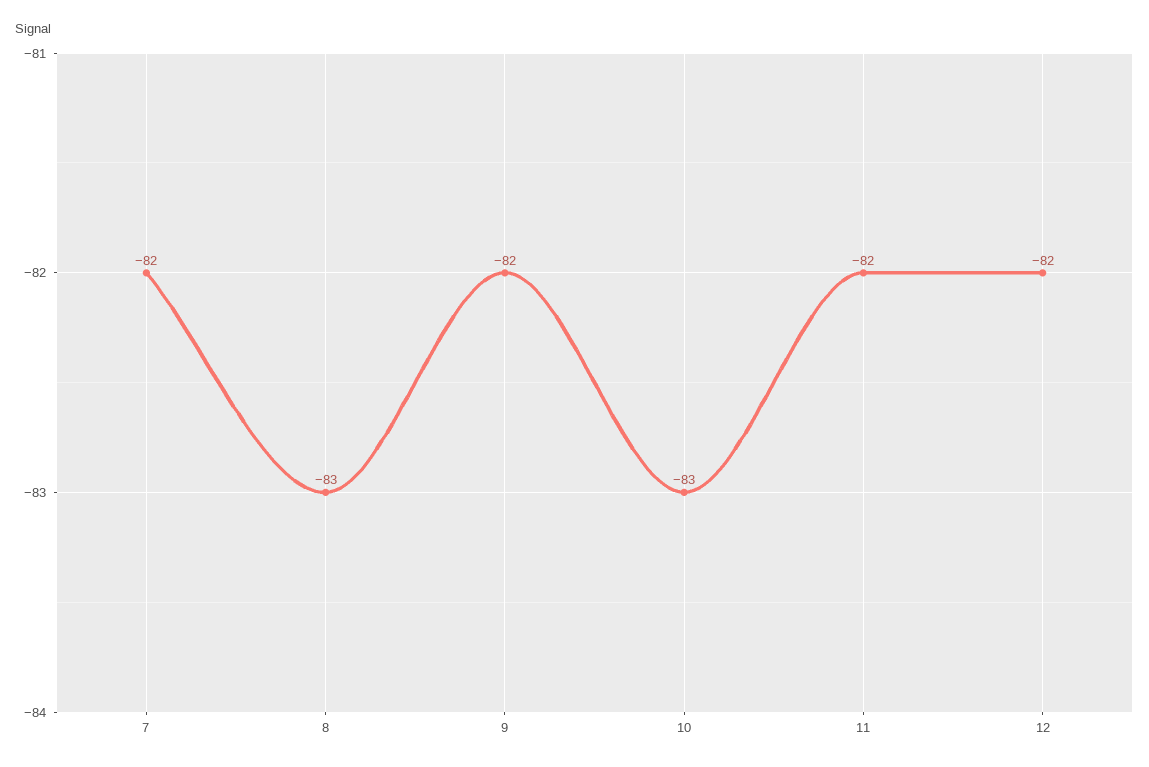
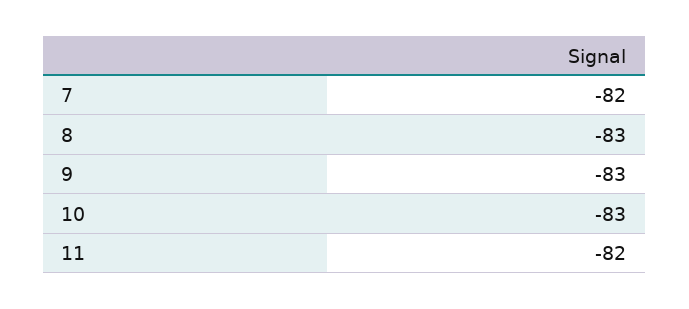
9: -82 -> -83
12: -82 -> none

